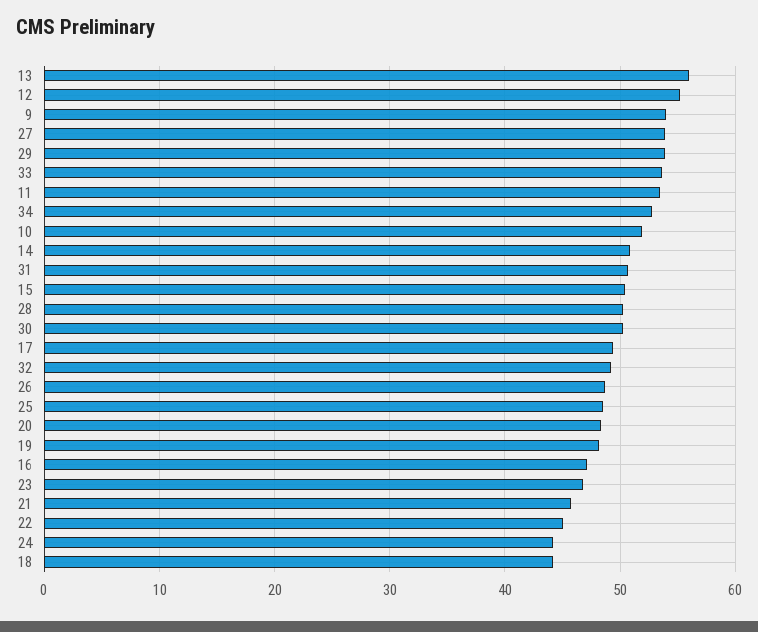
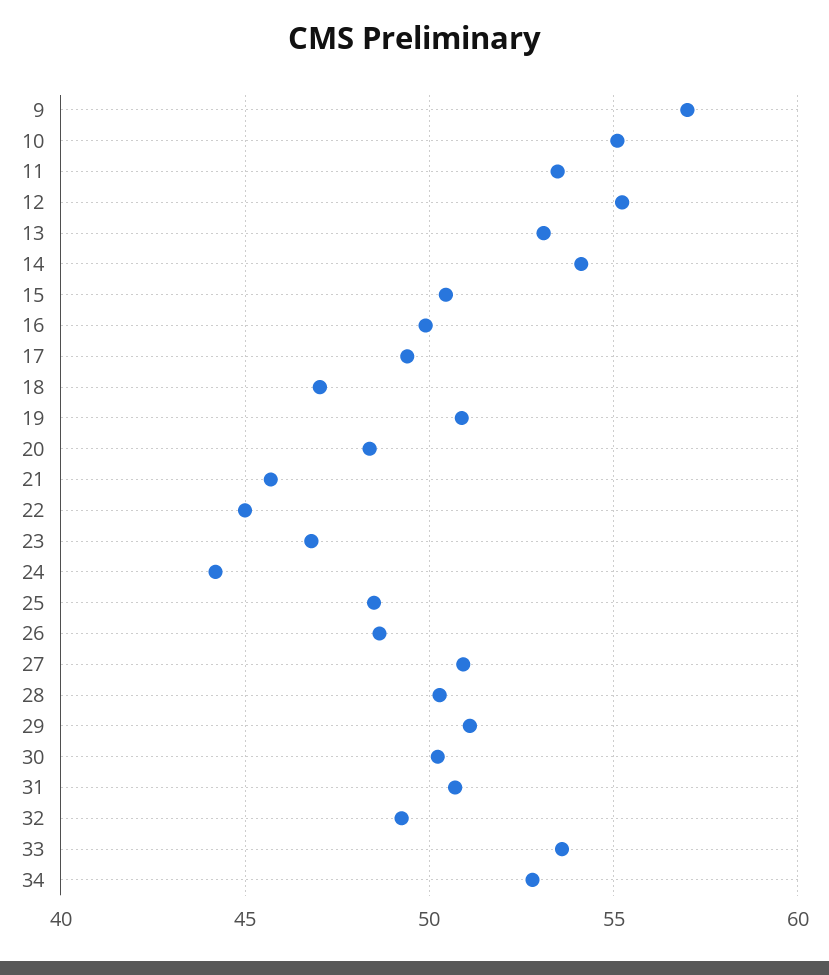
13: 56 -> 53
9: 54 -> 57
27: 54 -> 51
29: 54 -> 51
10: 52 -> 55
14: 51 -> 54
19: 48 -> 51
16: 47 -> 50
18: 44 -> 47

